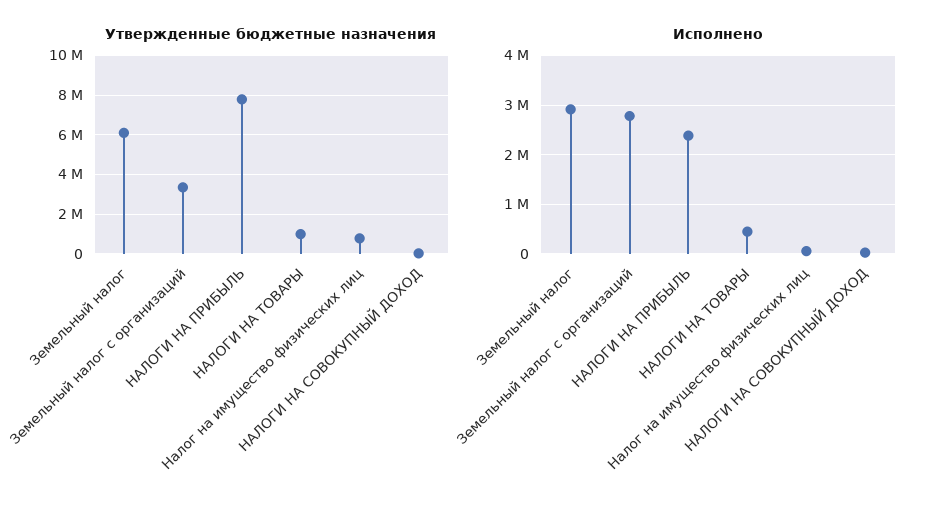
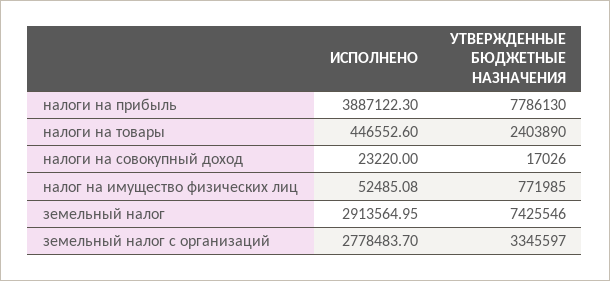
Утвержденные бюджетные назначения, Земельный налог: 6000000 -> 7425546
Утвержденные бюджетные назначения, НАЛОГИ НА ТОВАРЫ: 1000000 -> 2403890
Исполнено, НАЛОГИ НА ПРИБЫЛЬ: 2400000 -> 3887122.3

